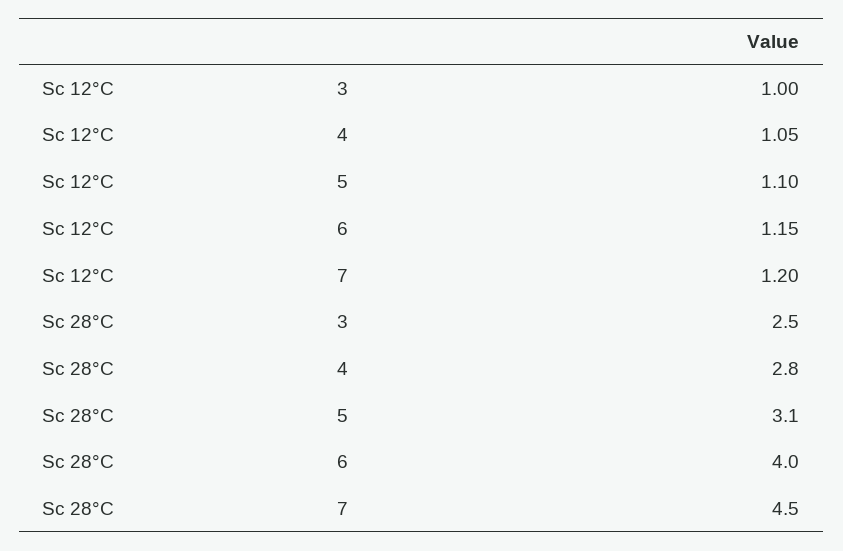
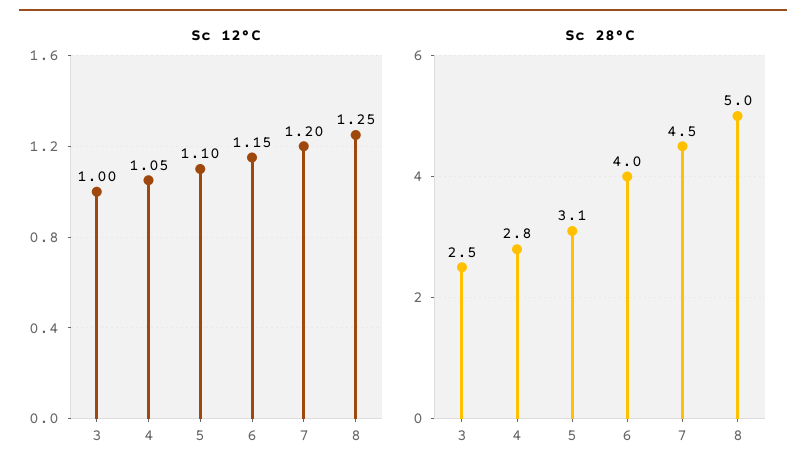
Sc 12°C, 8: none -> 1.25
Sc 28°C, 8: none -> 5

